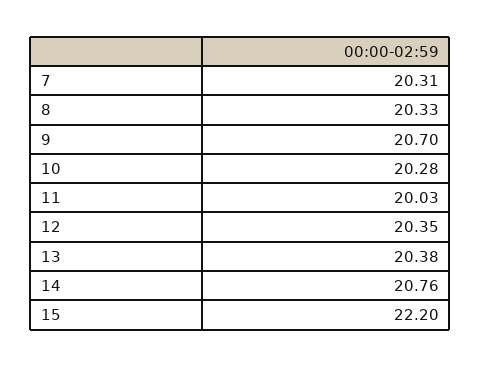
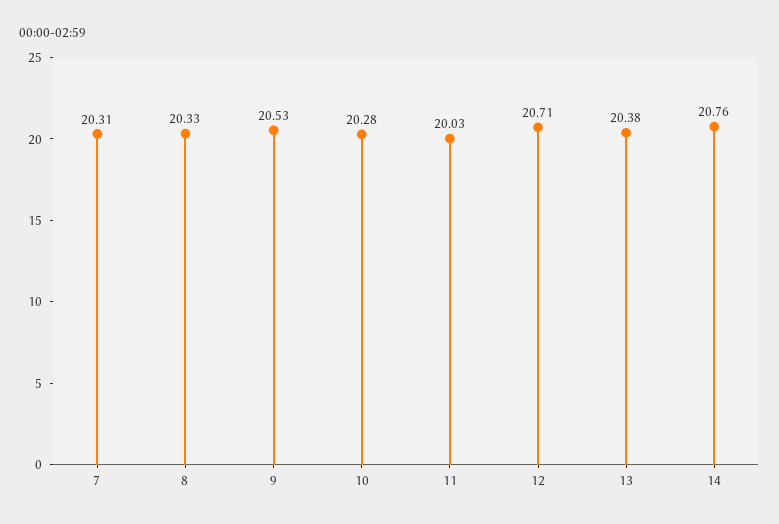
9: 20.7 -> 20.53
12: 20.35 -> 20.71
15: 22.2 -> none

